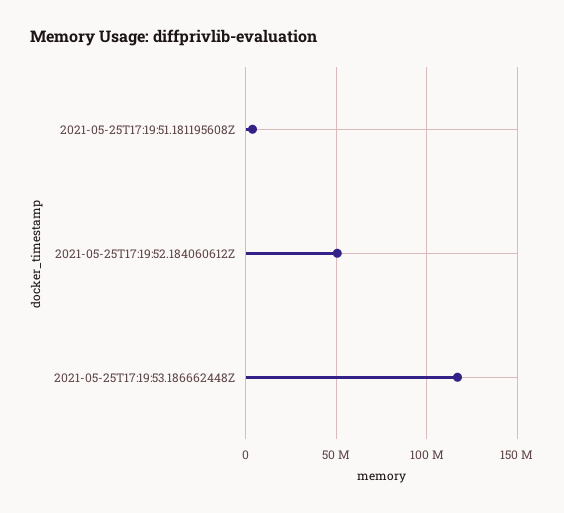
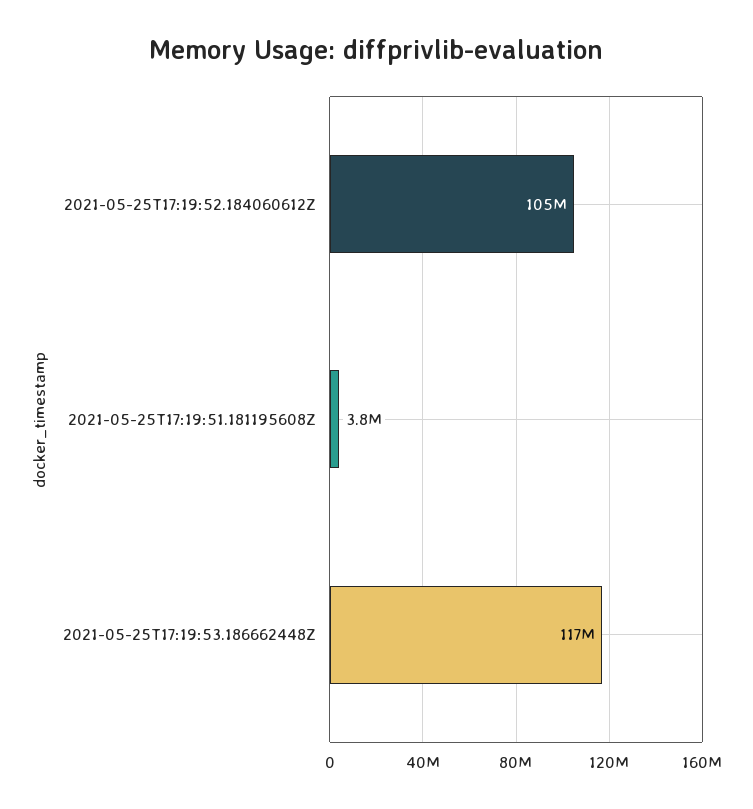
2021-05-25T17:19:52.184060612Z: 50000000 -> 105000000

